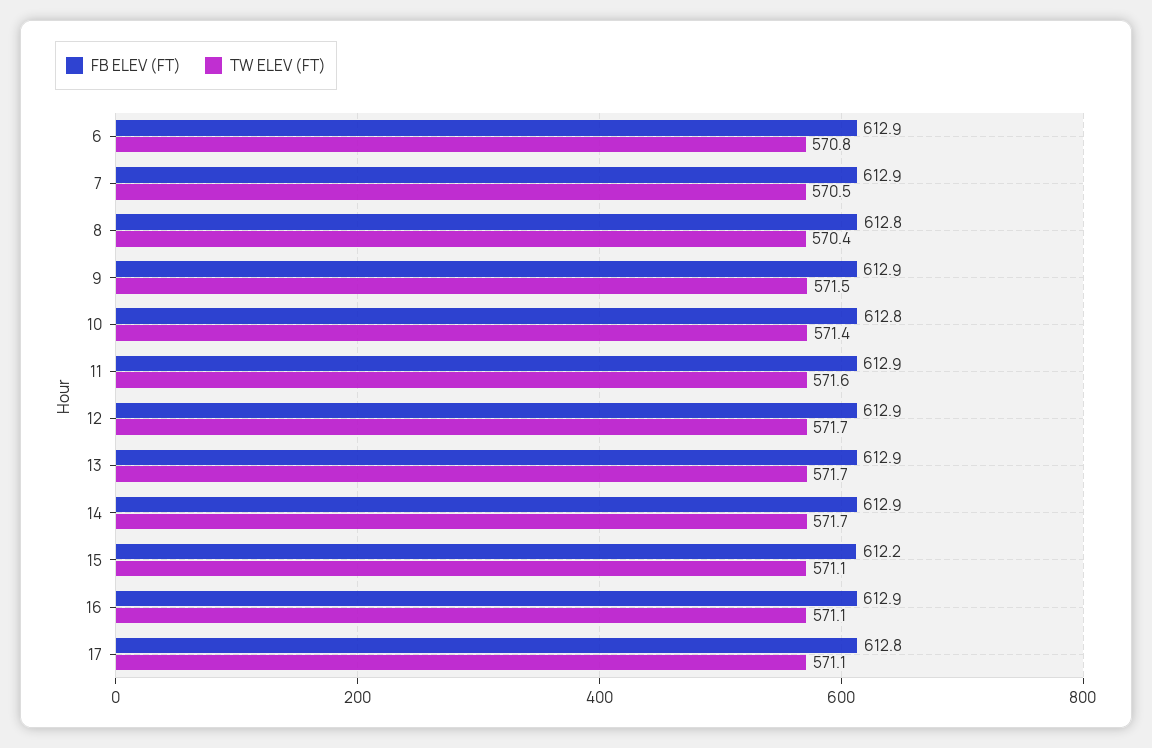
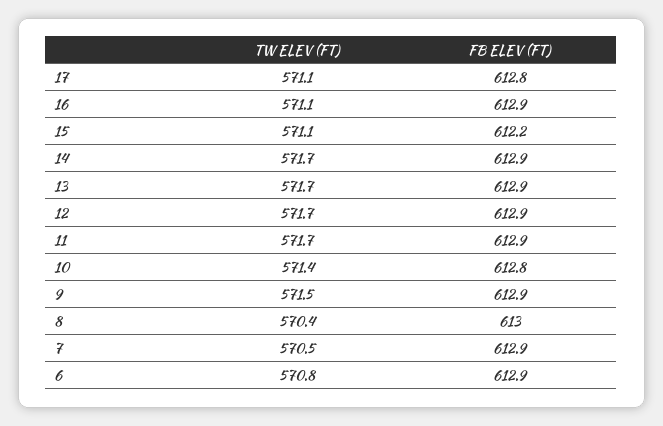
FB ELEV (FT), 8: 612.8 -> 613
TW ELEV (FT), 11: 571.6 -> 571.7

